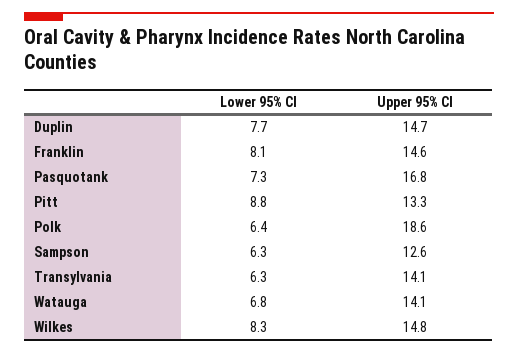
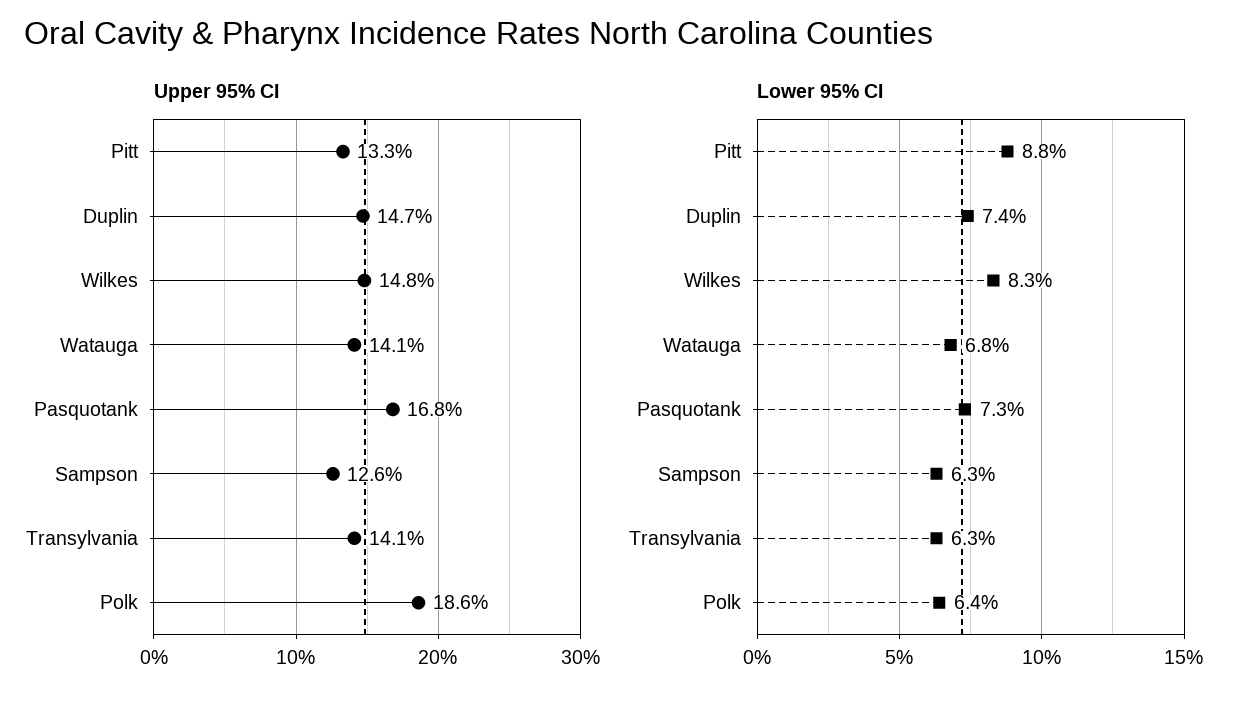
Lower 95% CI, Duplin: 7.7 -> 7.4
Lower 95% CI, Franklin: 8.1 -> none
Upper 95% CI, Franklin: 14.6 -> none

